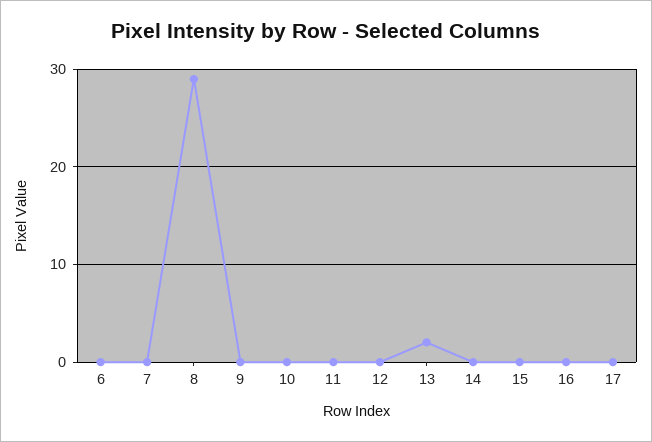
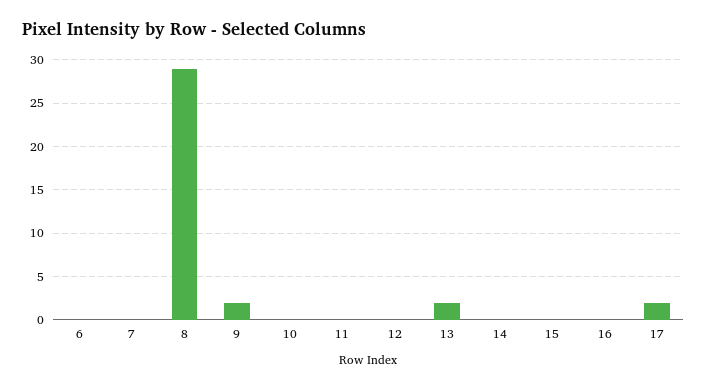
9: 0 -> 2
17: 0 -> 2

